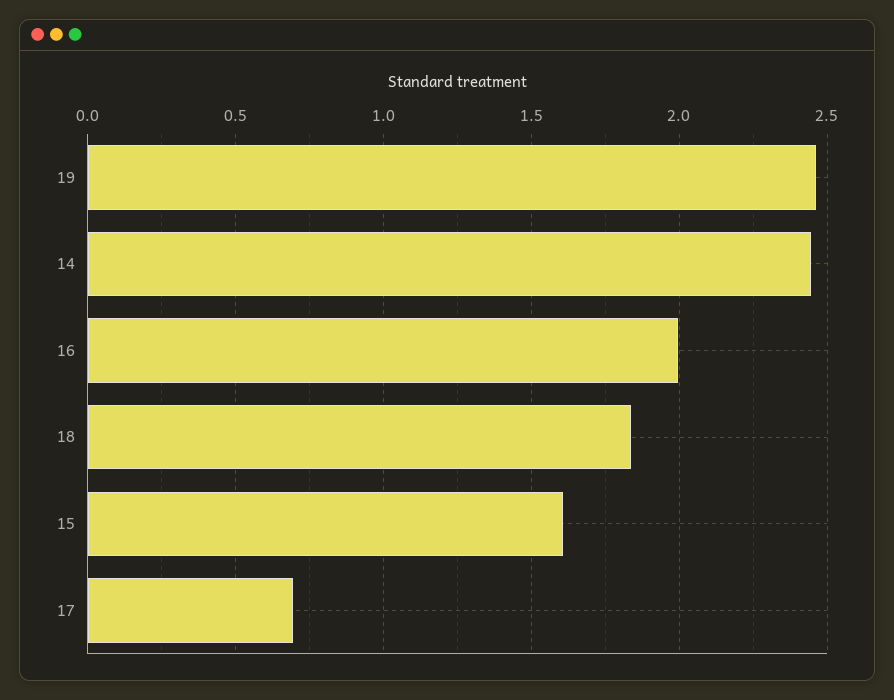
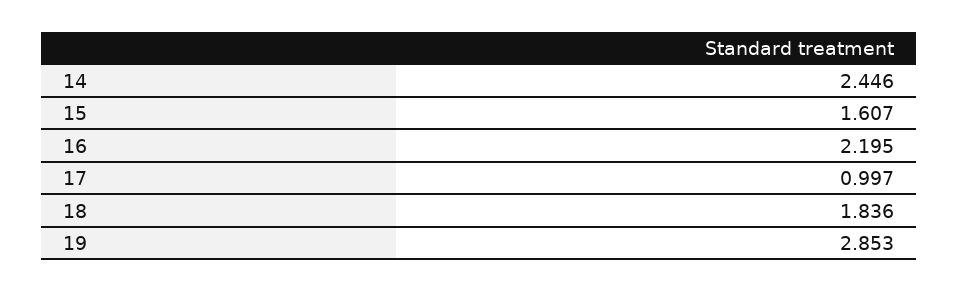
19: 2.45 -> 2.853
16: 2 -> 2.195
17: 0.7 -> 0.997

